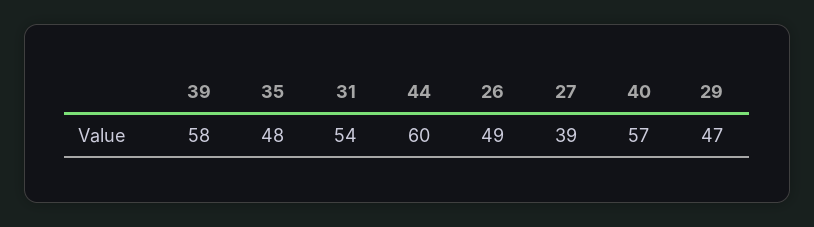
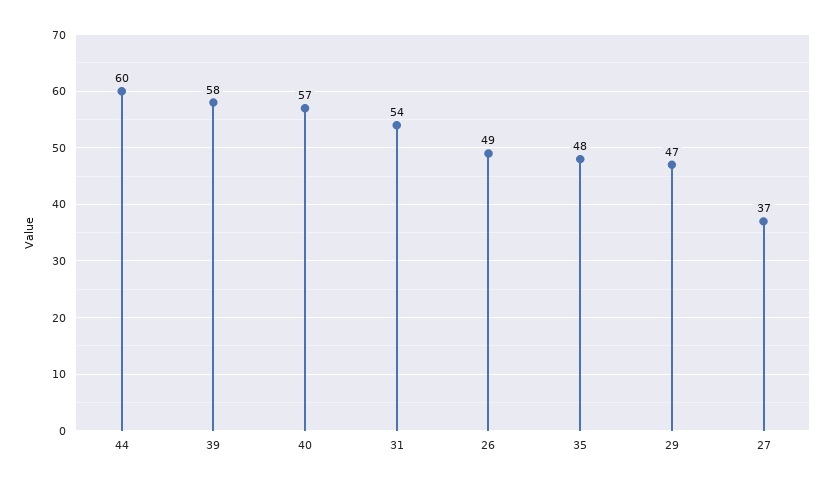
27: 39 -> 37

